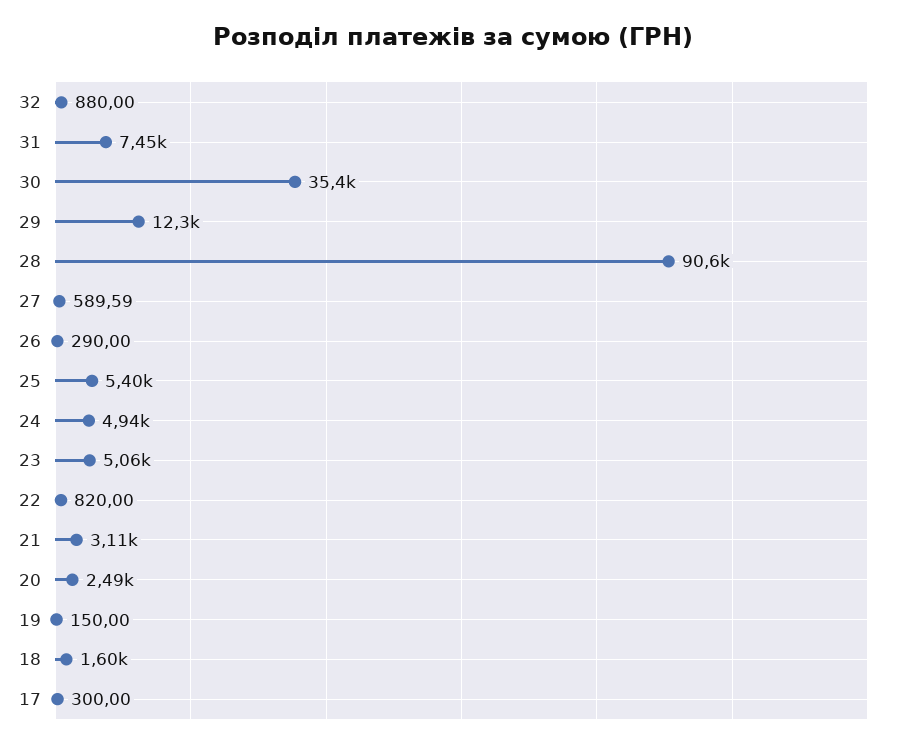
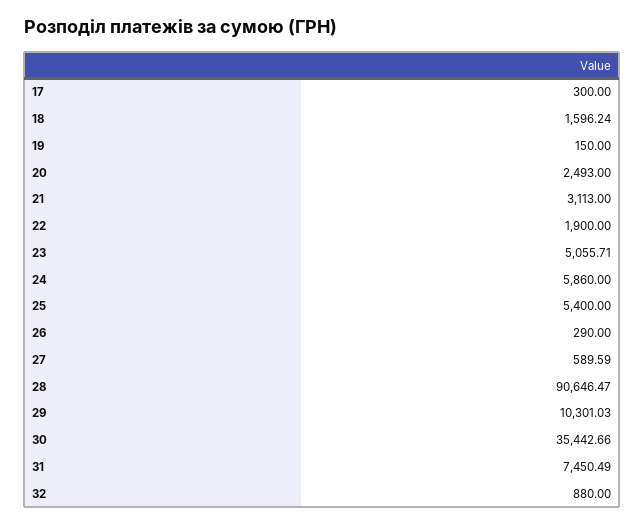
29: 12300 -> 10301.03
24: 4940 -> 5860
22: 820 -> 1900

